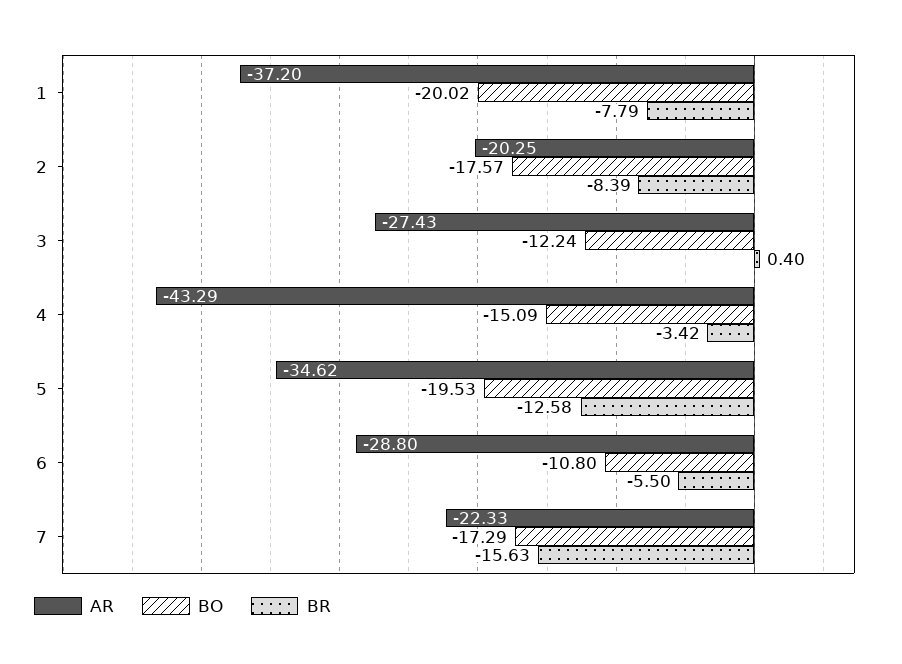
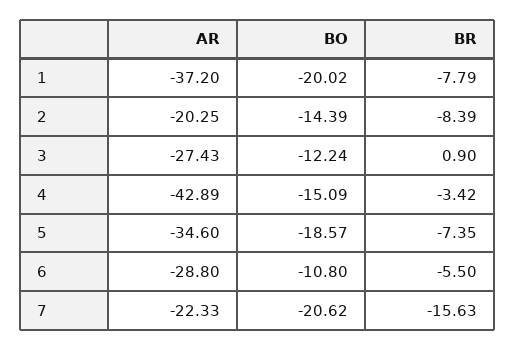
BO, 2: -17.57 -> -14.39
BR, 3: 0.4 -> 0.9
AR, 4: -43.29 -> -42.89
AR, 5: -34.62 -> -34.6
BO, 5: -19.53 -> -18.57
BR, 5: -12.58 -> -7.35
BO, 7: -17.29 -> -20.62

